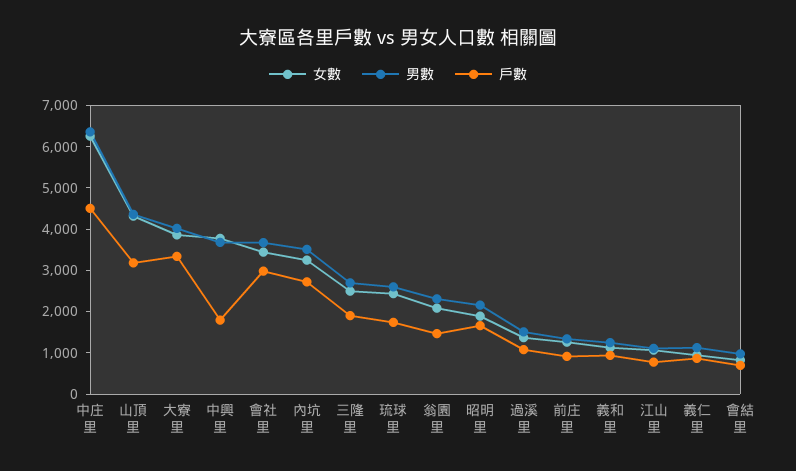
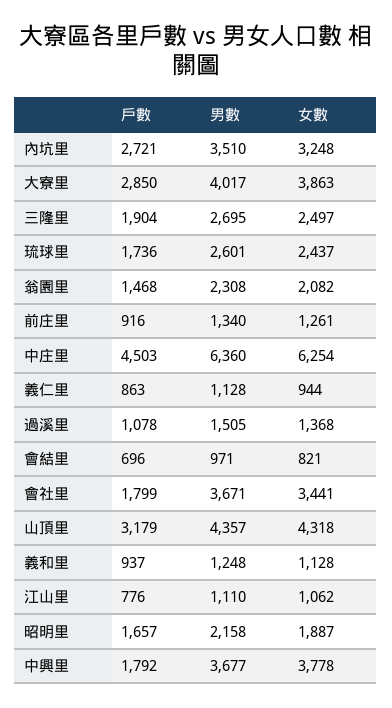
戶數, 大寮里: 3400 -> 2850
戶數, 會社里: 3000 -> 1799

